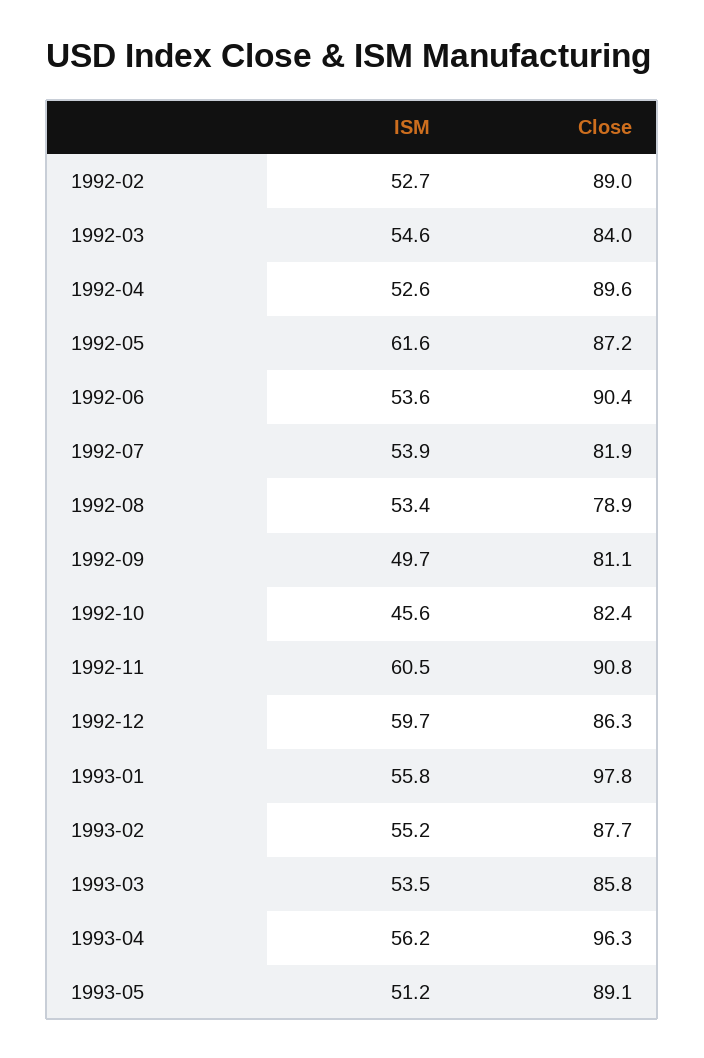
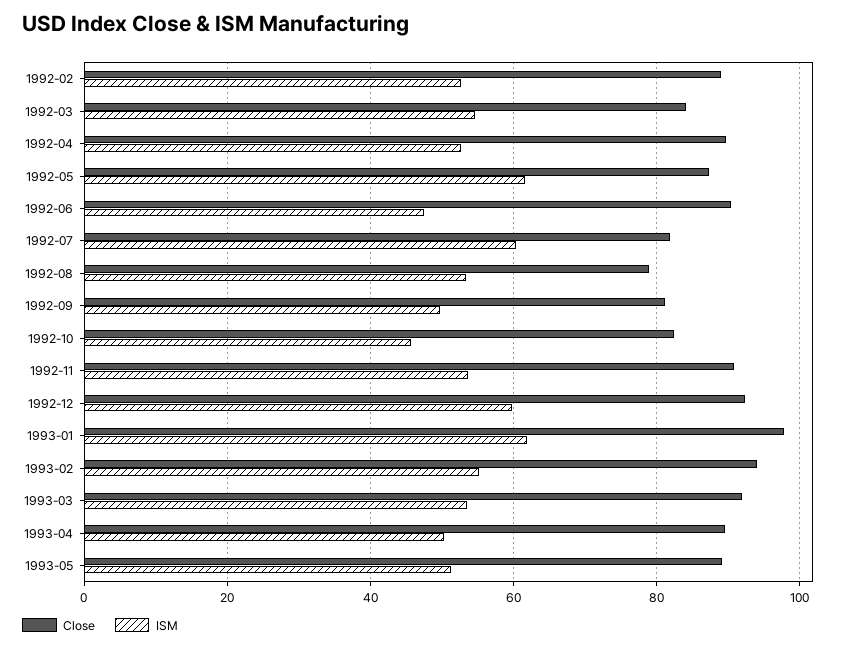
ISM, 1992-06: 53.6 -> 48
ISM, 1992-07: 53.9 -> 60
ISM, 1992-11: 60.5 -> 54
Close, 1992-12: 86.3 -> 92
ISM, 1993-01: 55.8 -> 62
Close, 1993-02: 87.7 -> 94
Close, 1993-03: 85.8 -> 92
ISM, 1993-04: 56.2 -> 50
Close, 1993-04: 96.3 -> 90

